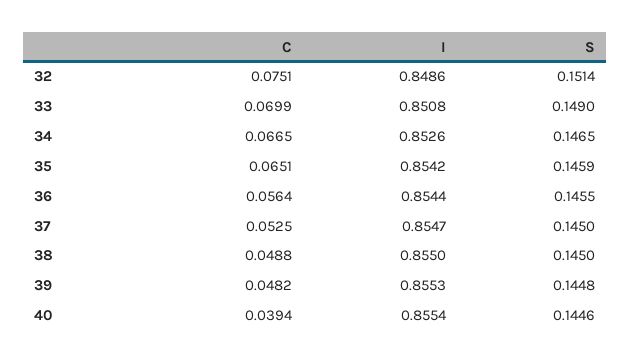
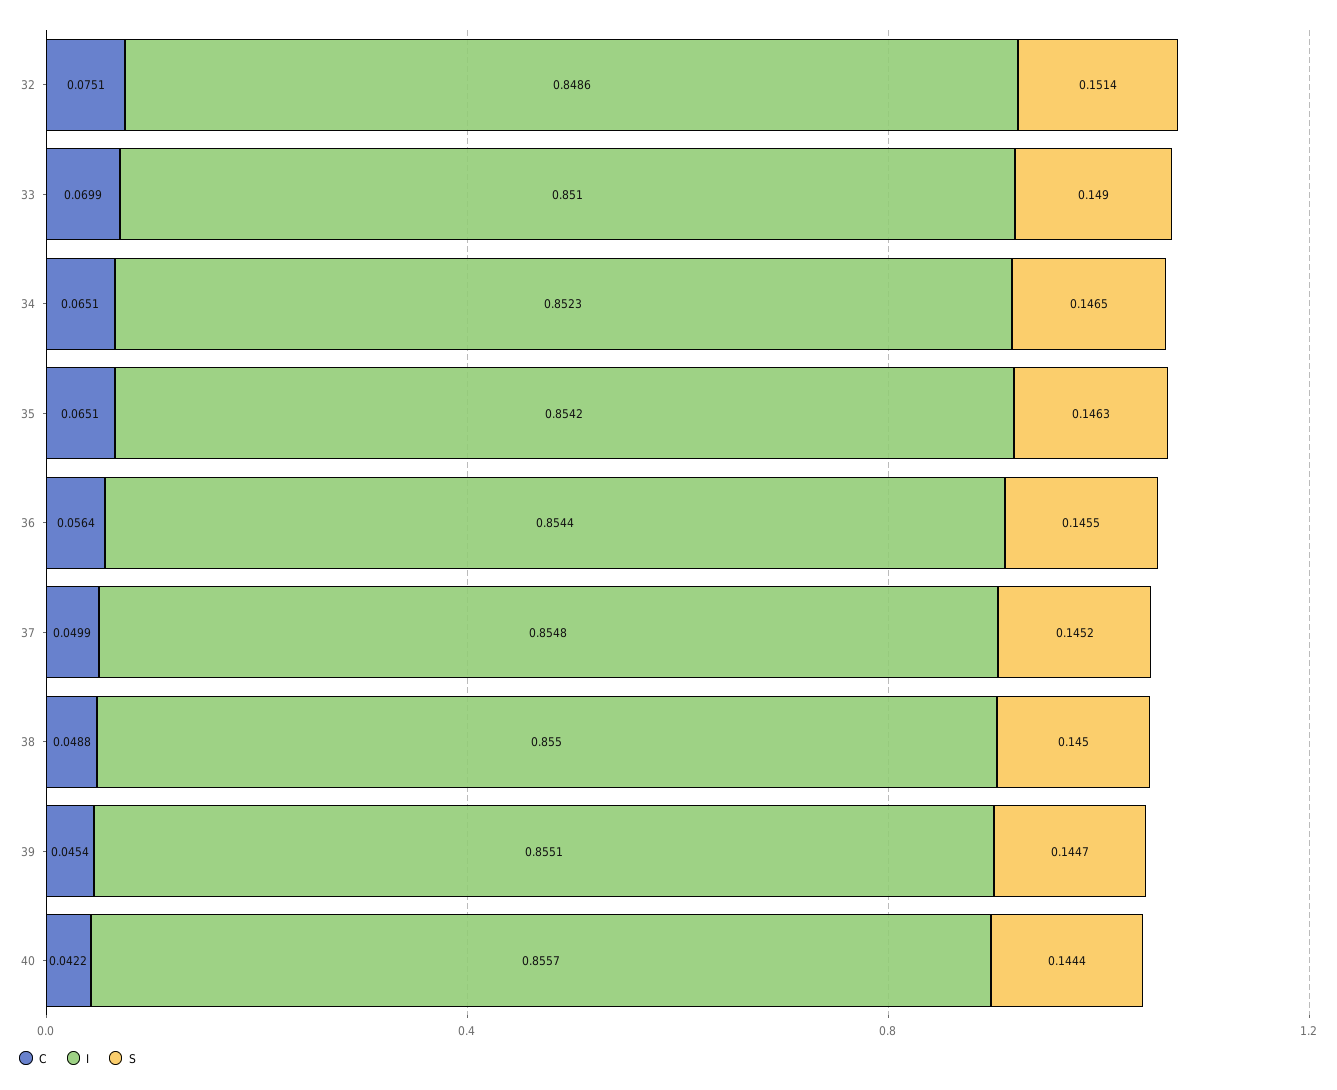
I, 33: 0.8508 -> 0.851
C, 34: 0.0665 -> 0.0651
I, 34: 0.8526 -> 0.8523
S, 35: 0.1459 -> 0.1463
C, 37: 0.0525 -> 0.0499
I, 37: 0.8547 -> 0.8548
S, 37: 0.145 -> 0.1452
C, 39: 0.0482 -> 0.0454
I, 39: 0.8553 -> 0.8551
S, 39: 0.1448 -> 0.1447
C, 40: 0.0394 -> 0.0422
I, 40: 0.8554 -> 0.8557
S, 40: 0.1446 -> 0.1444

